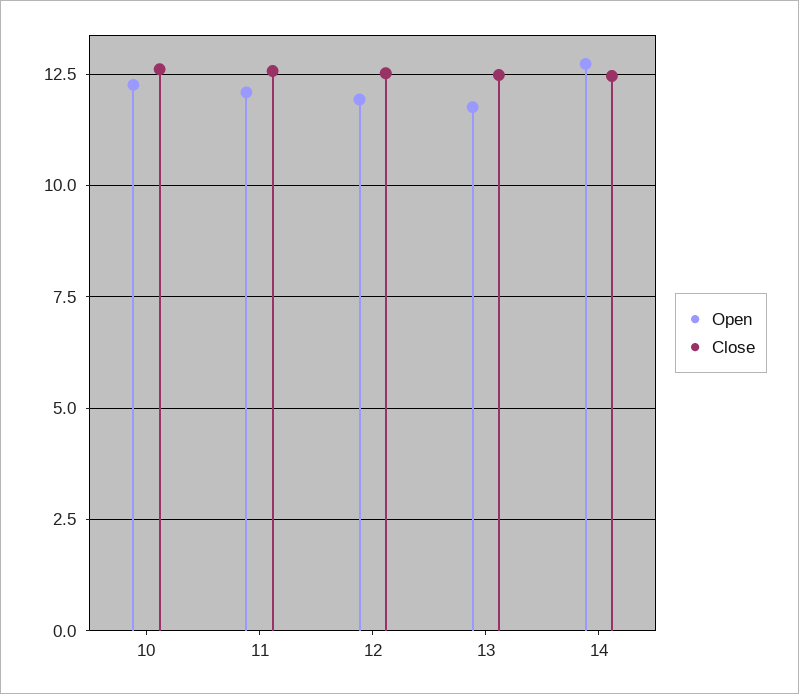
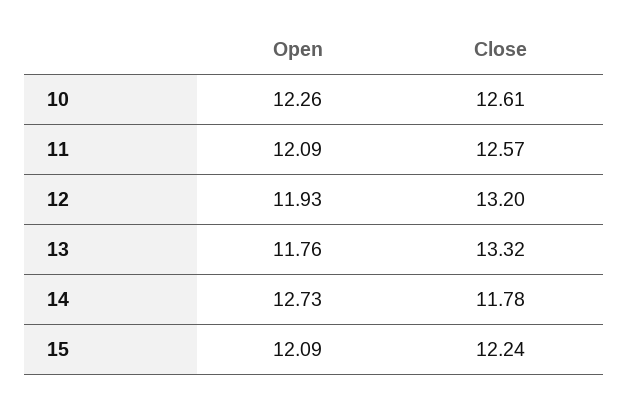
Close, 12: 12.5 -> 13.2
Close, 13: 12.5 -> 13.32
Close, 14: 12.5 -> 11.78
Open, 15: none -> 12.09
Close, 15: none -> 12.24

